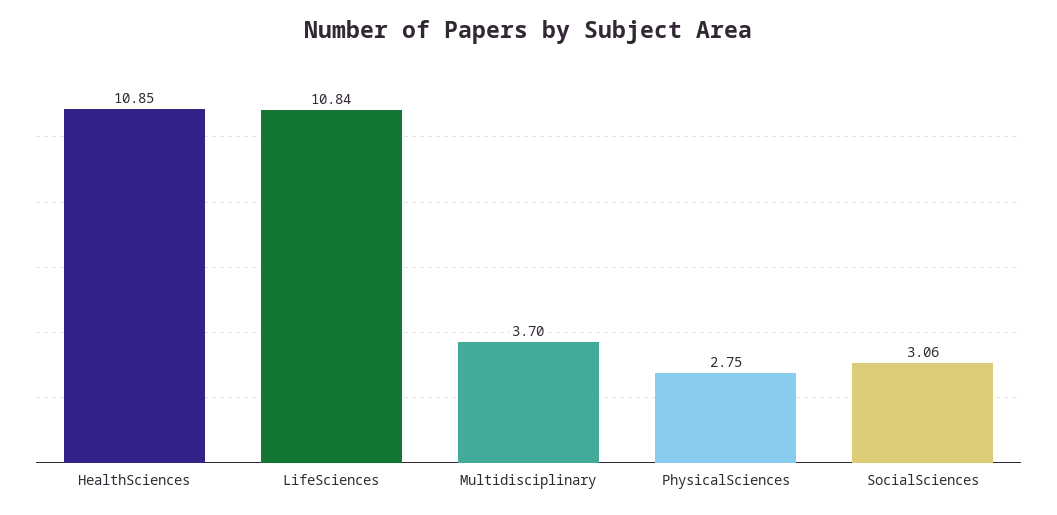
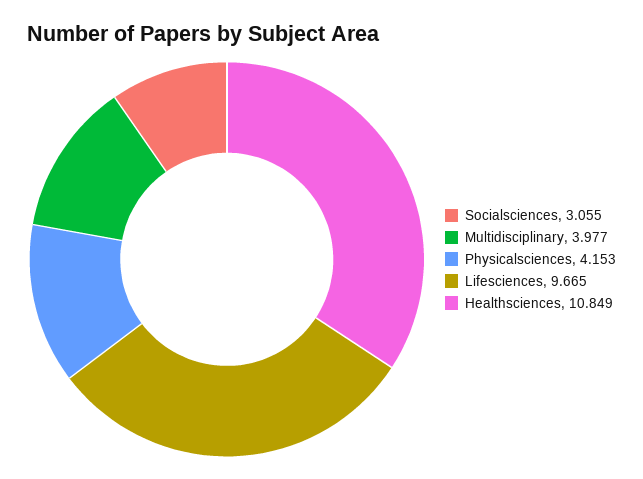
LifeSciences: 10.84 -> 9.665
Multidisciplinary: 3.7 -> 3.977
PhysicalSciences: 2.75 -> 4.153

